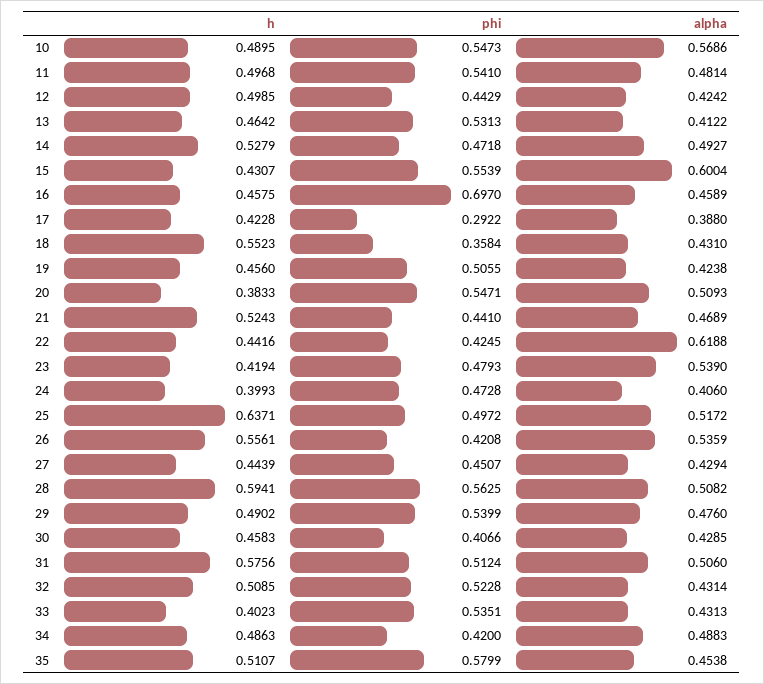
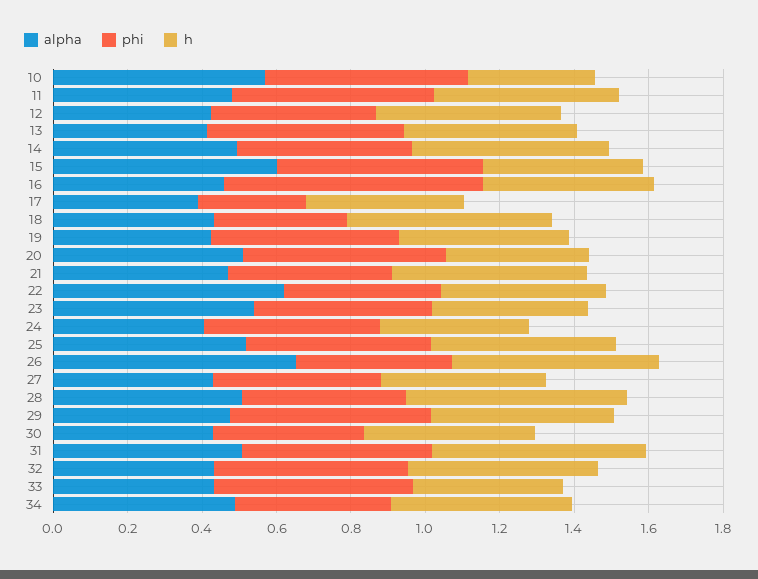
h, 10: 0.4895 -> 0.35
h, 25: 0.6371 -> 0.5
alpha, 26: 0.5359 -> 0.65
phi, 28: 0.5625 -> 0.45
h, 35: 0.5107 -> none
phi, 35: 0.5799 -> none
alpha, 35: 0.4538 -> none

